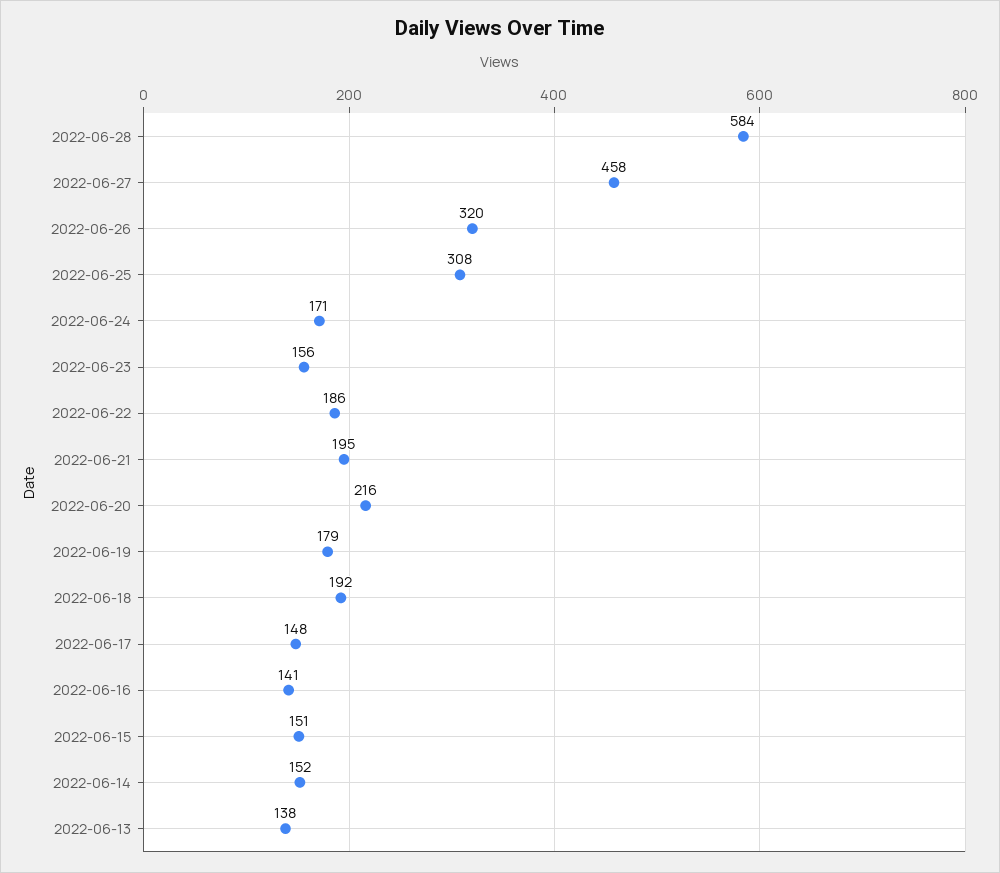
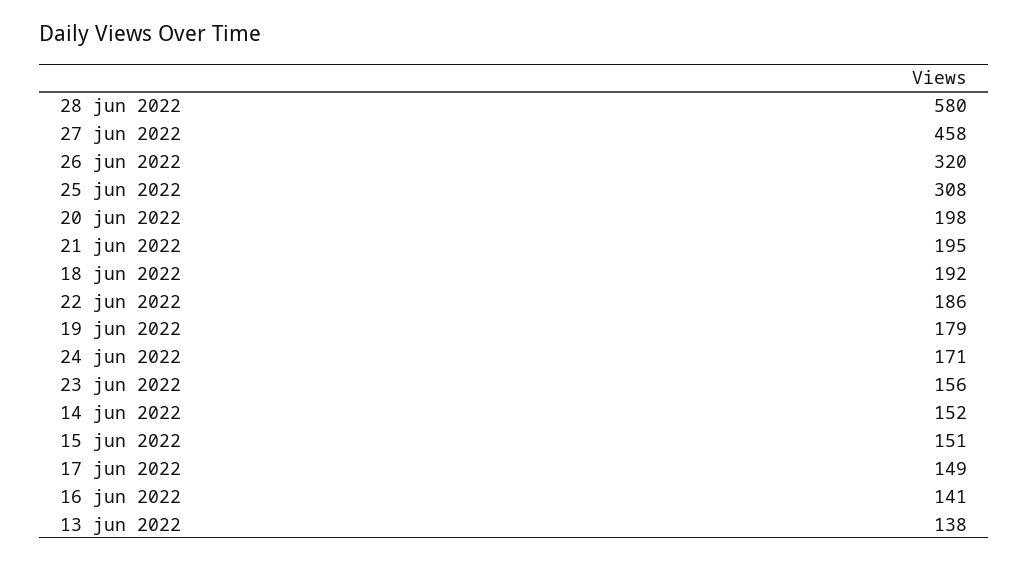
2022-06-28: 584 -> 580
2022-06-20: 216 -> 198
2022-06-17: 148 -> 149

